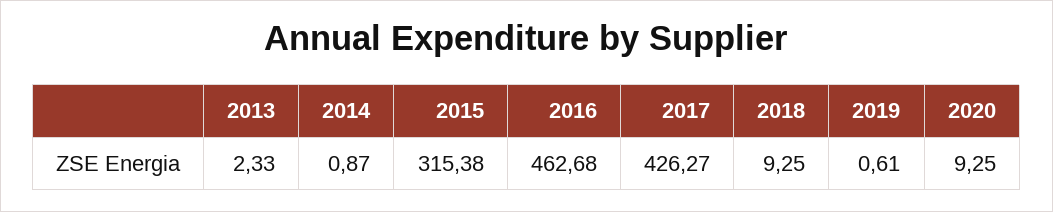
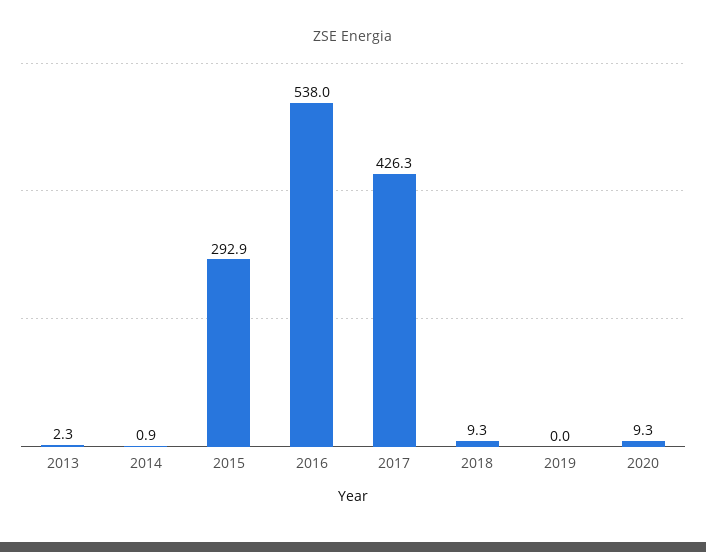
2015: 315.38 -> 292.9
2016: 462.68 -> 538
2019: 0.61 -> 0

